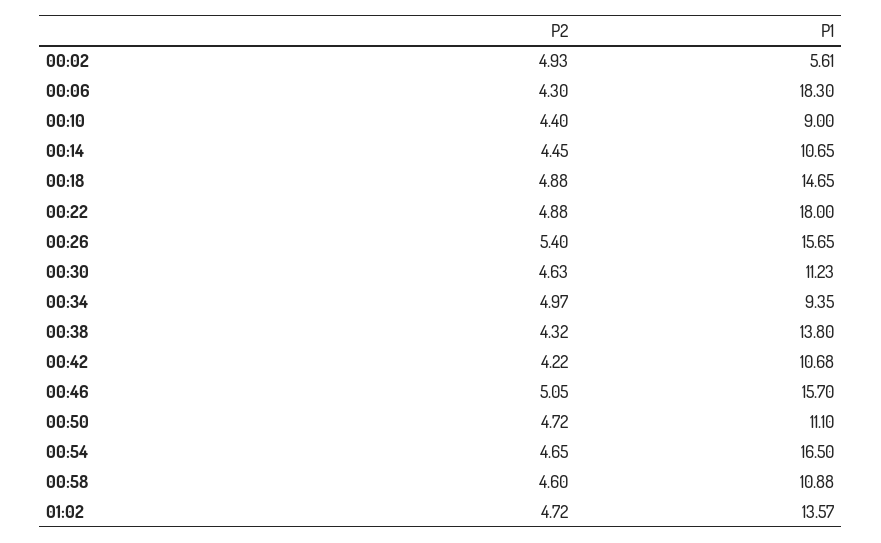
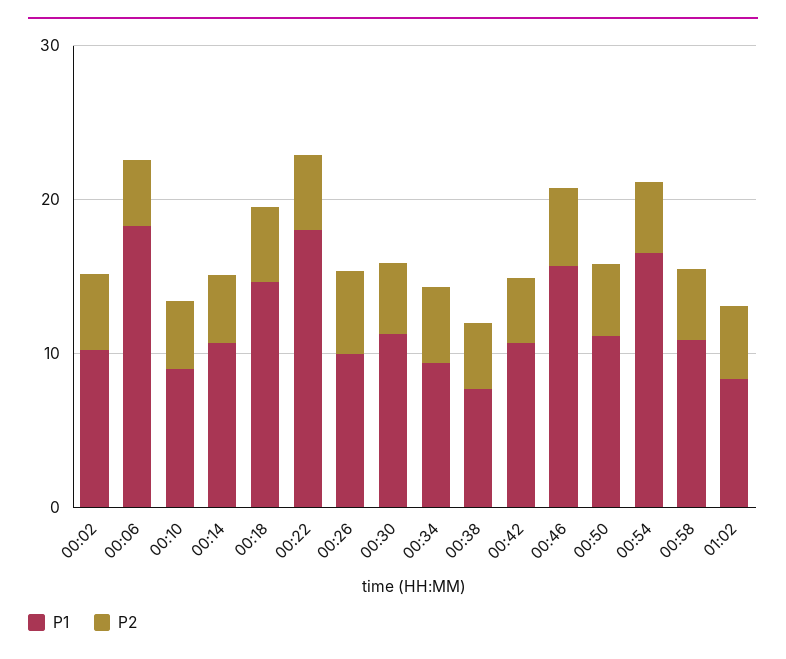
P1, 00:02: 5.61 -> 10
P1, 00:26: 15.65 -> 10
P1, 00:38: 13.8 -> 8
P1, 01:02: 13.57 -> 8

